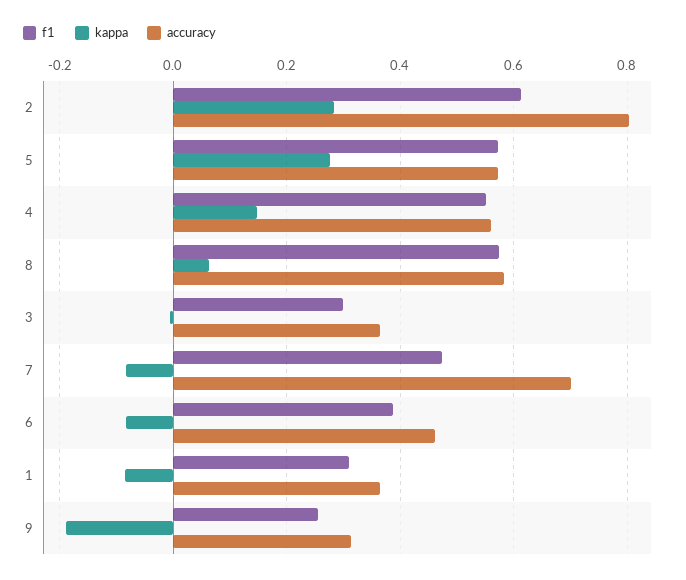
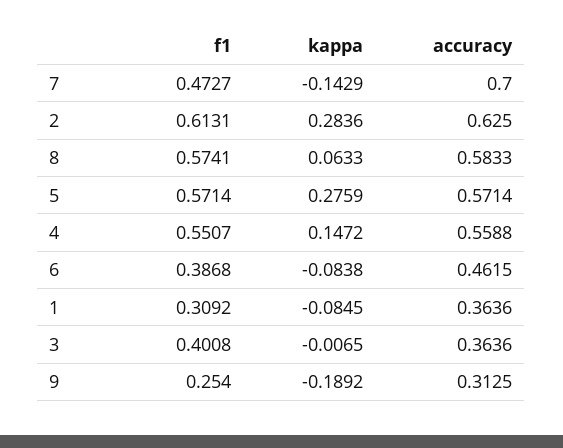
accuracy, 2: 0.8 -> 0.625
f1, 3: 0.3 -> 0.4008
kappa, 7: -0.08 -> -0.1429

